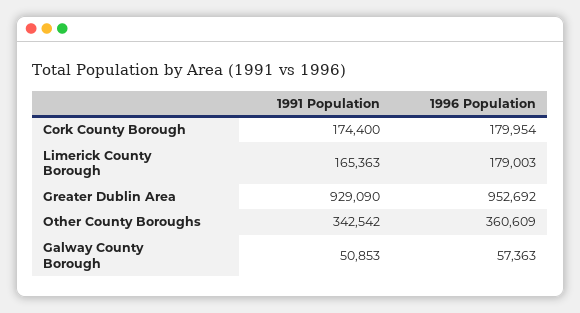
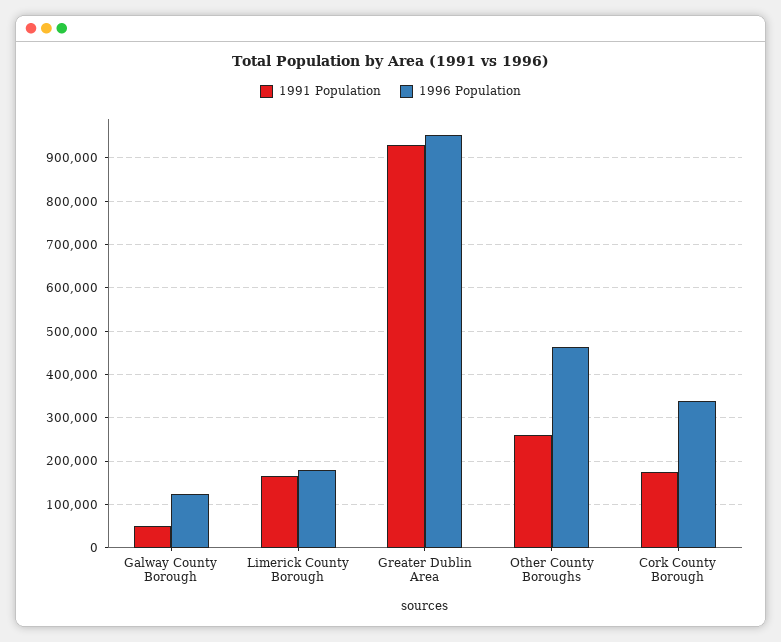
1996 Population, Cork County Borough: 179954 -> 340000
1991 Population, Other County Boroughs: 342542 -> 260000
1996 Population, Other County Boroughs: 360609 -> 460000
1996 Population, Galway County Borough: 57363 -> 120000

